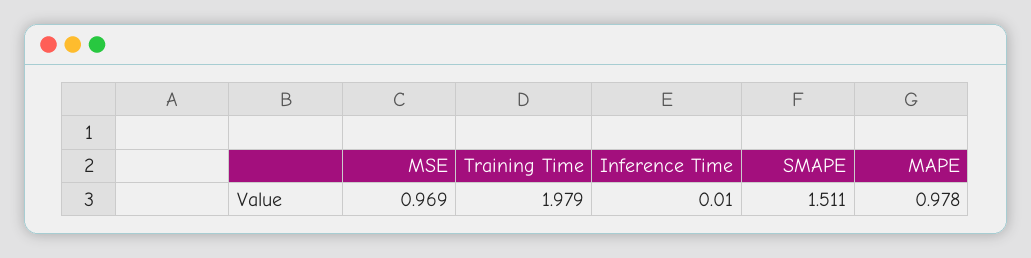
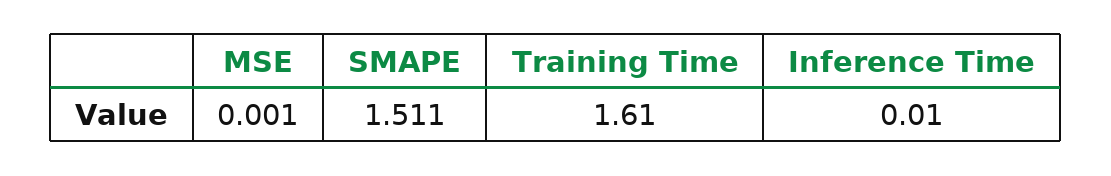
MSE: 0.969 -> 0.001
Training Time: 1.979 -> 1.61
MAPE: 0.978 -> none

